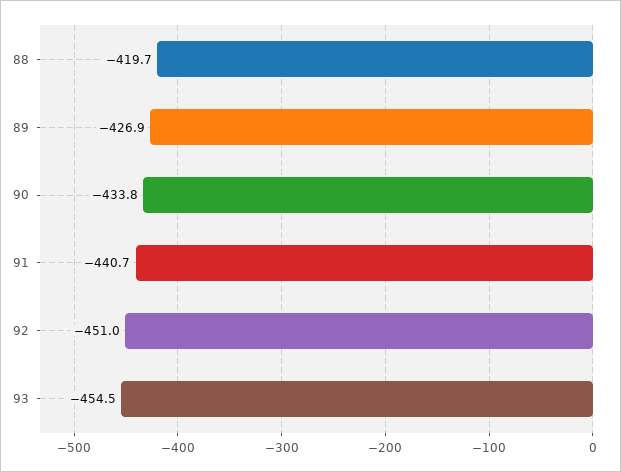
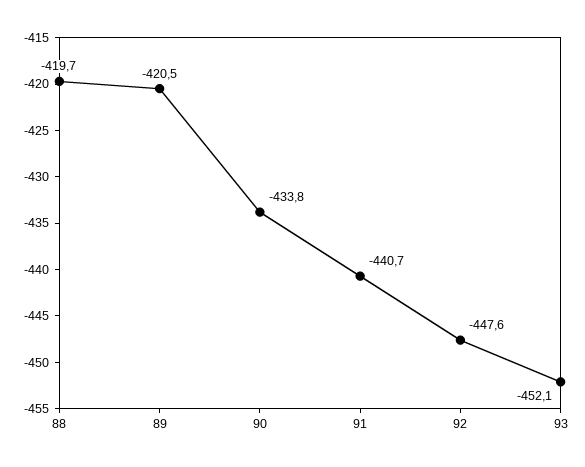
89: -426.9 -> -420.5
92: -451 -> -447.6
93: -454.5 -> -452.1

